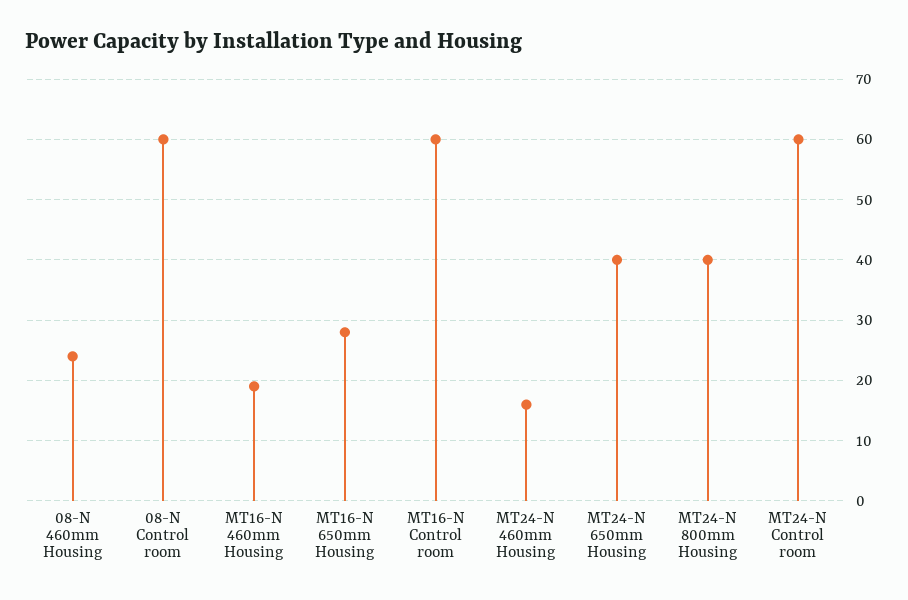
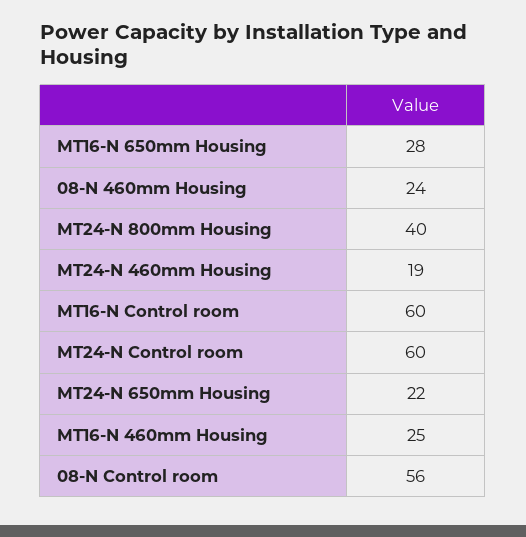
08-N Control room: 60 -> 56
MT16-N 460mm Housing: 19 -> 25
MT24-N 460mm Housing: 16 -> 19
MT24-N 650mm Housing: 40 -> 22

